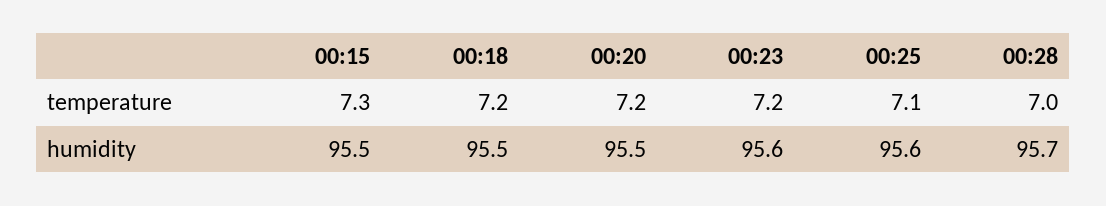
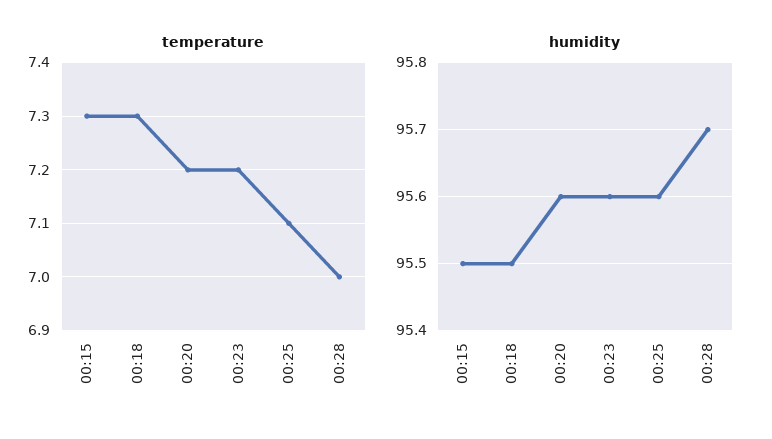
temperature, 00:18: 7.2 -> 7.3
humidity, 00:20: 95.5 -> 95.6

